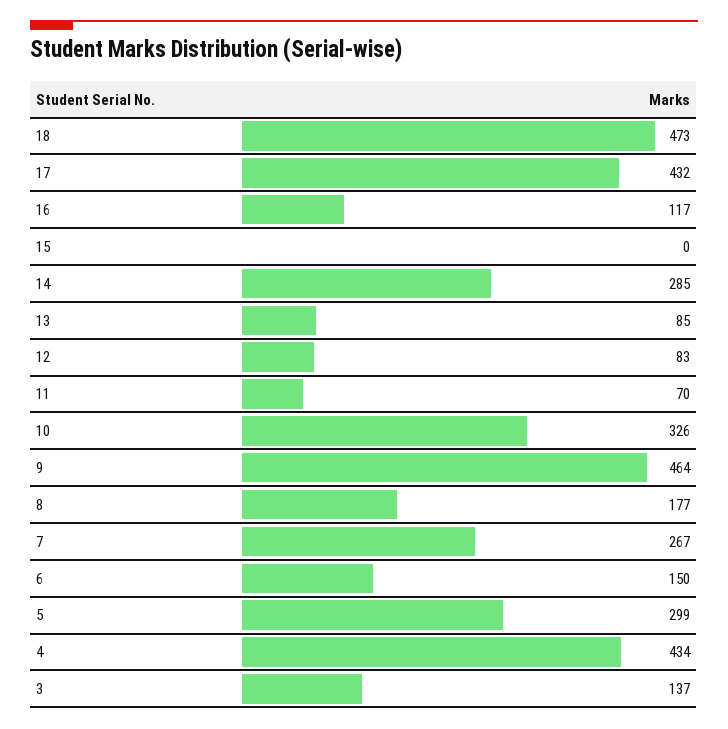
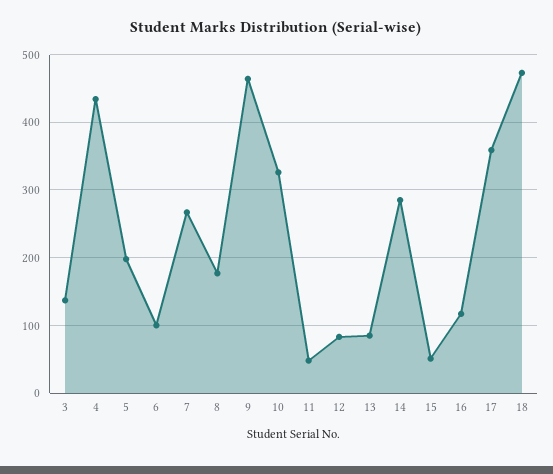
17: 432 -> 360
15: 0 -> 50
11: 70 -> 50
6: 150 -> 100
5: 299 -> 200

